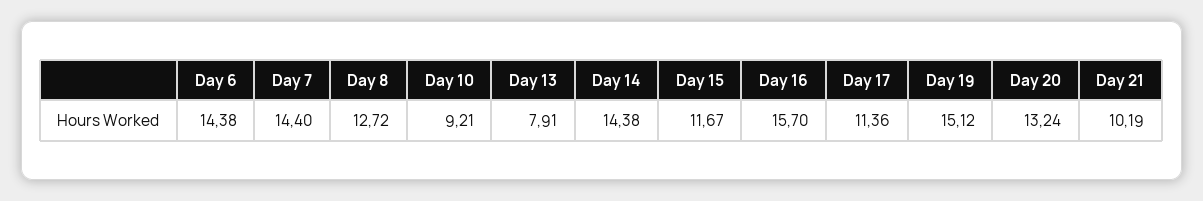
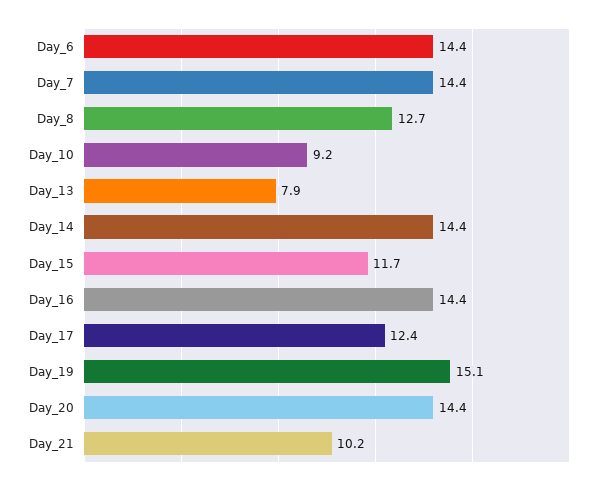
Day 16: 15.7 -> 14.4
Day 17: 11.36 -> 12.4
Day 20: 13.24 -> 14.4

